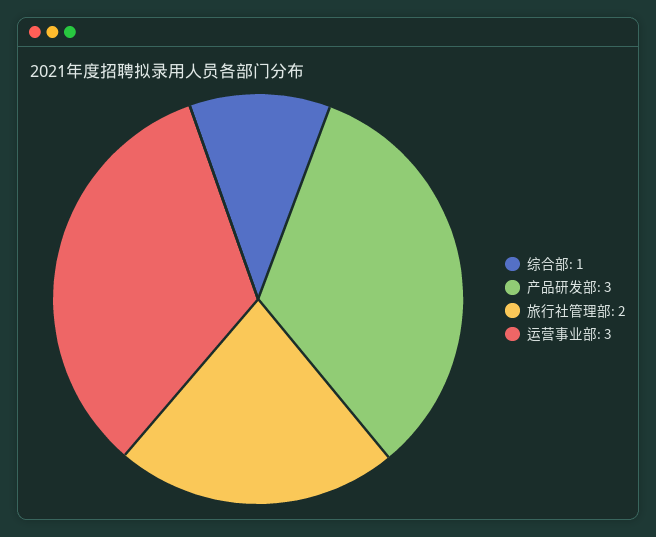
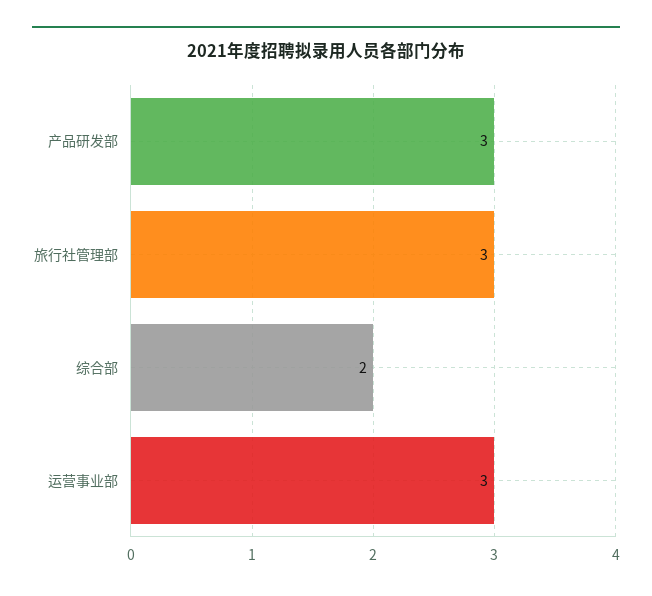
综合部: 1 -> 2
旅行社管理部: 2 -> 3

